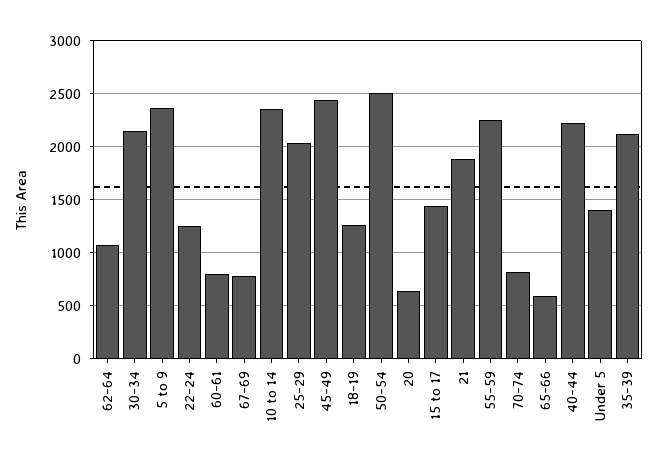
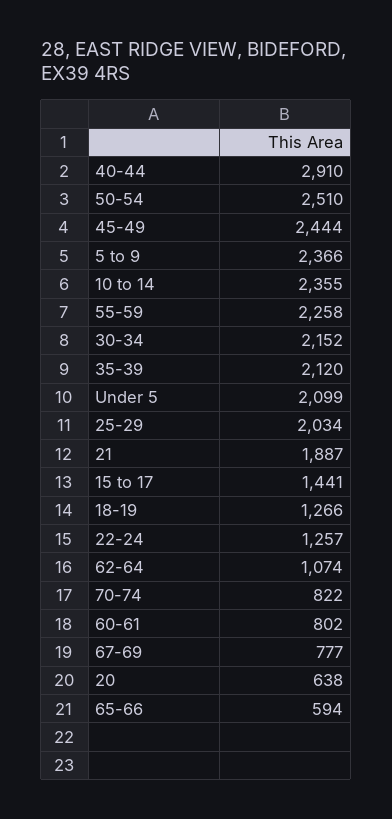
40-44: 2200 -> 2910
Under 5: 1400 -> 2099

